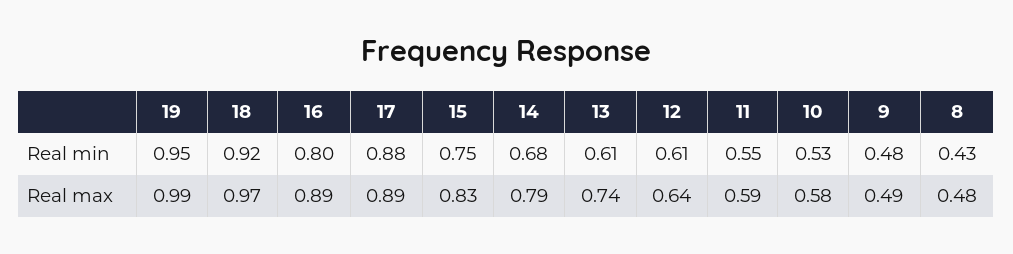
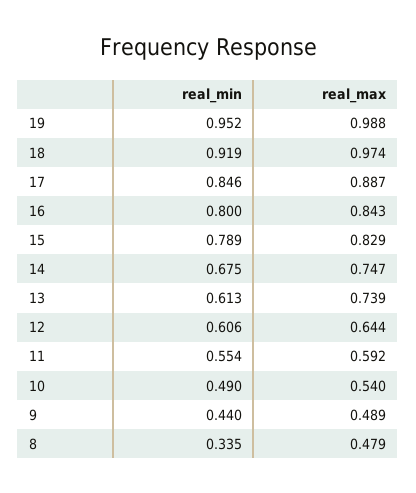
17, Real min: 0.88 -> 0.846
15, Real min: 0.75 -> 0.789
10, Real min: 0.53 -> 0.49
9, Real min: 0.48 -> 0.44
8, Real min: 0.43 -> 0.335
16, Real max: 0.89 -> 0.843
14, Real max: 0.79 -> 0.747
10, Real max: 0.58 -> 0.54

